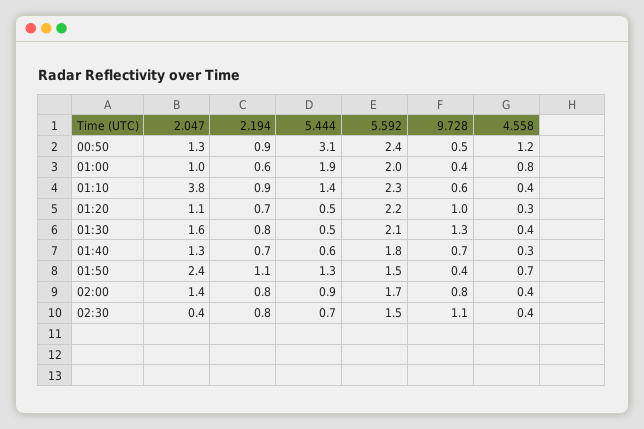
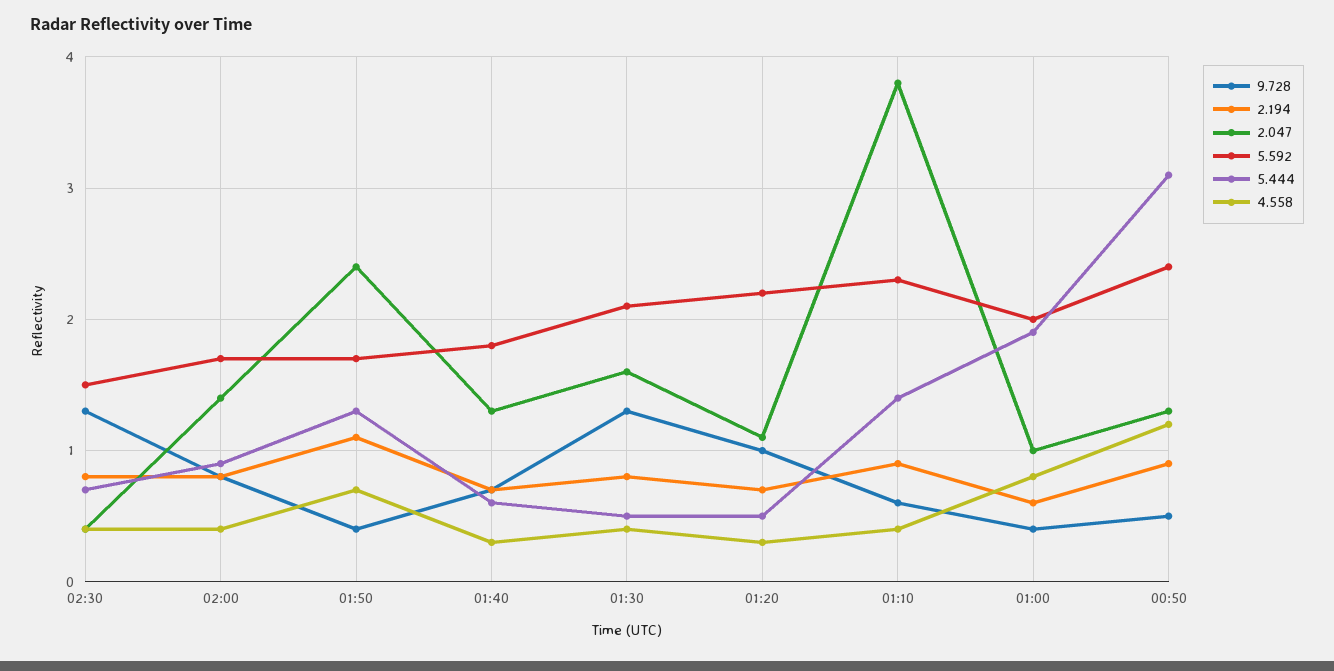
5.592, 01:50: 1.5 -> 1.7
9.728, 02:30: 1.1 -> 1.3

